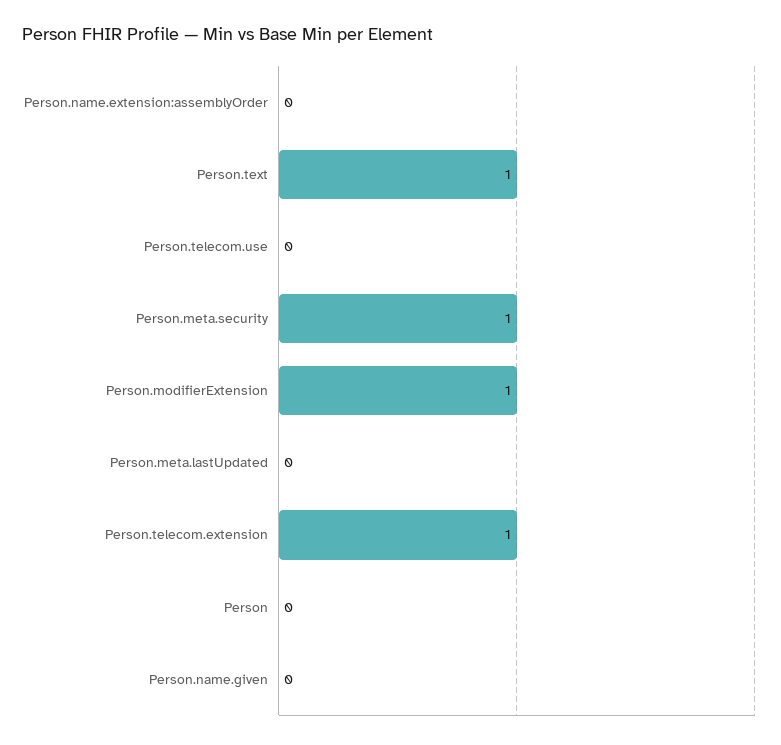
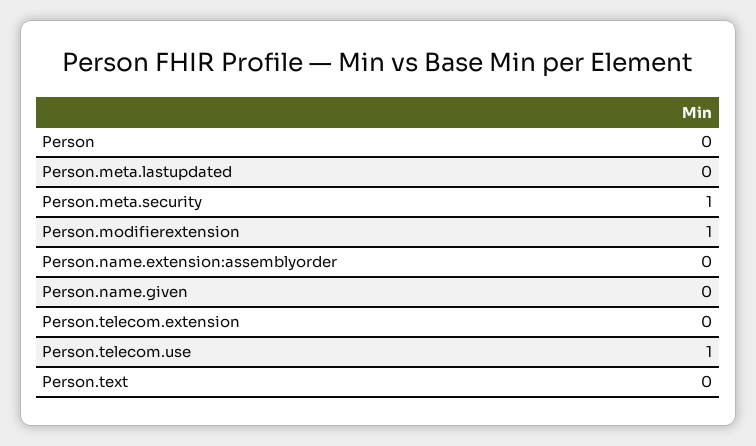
Person.text: 1 -> 0
Person.telecom.use: 0 -> 1
Person.telecom.extension: 1 -> 0

